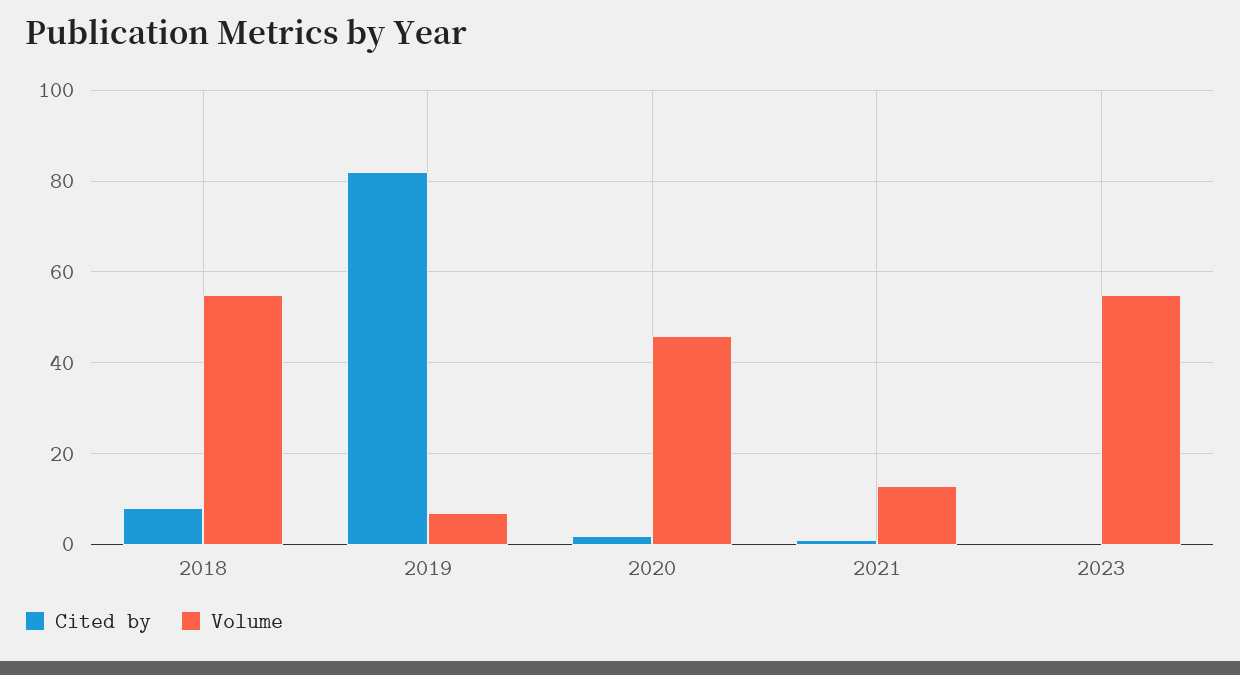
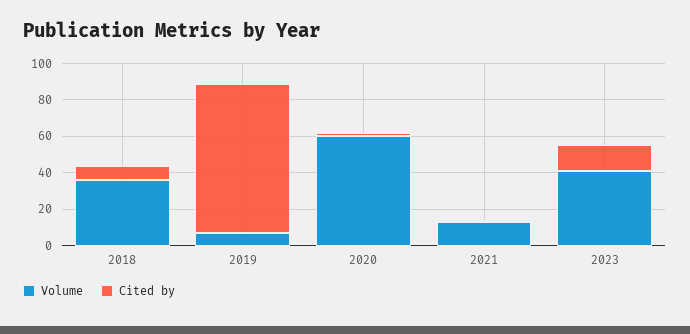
Volume, 2018: 55 -> 35
Volume, 2020: 45 -> 60
Cited by, 2023: 0 -> 15
Volume, 2023: 55 -> 40

